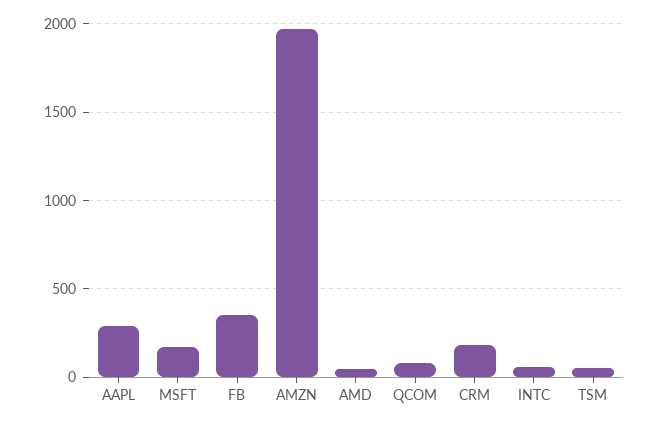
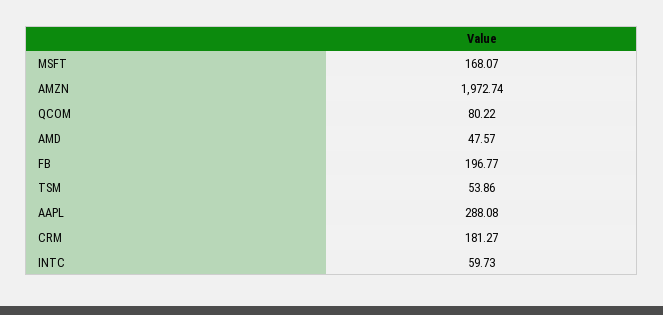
FB: 350 -> 196.77

